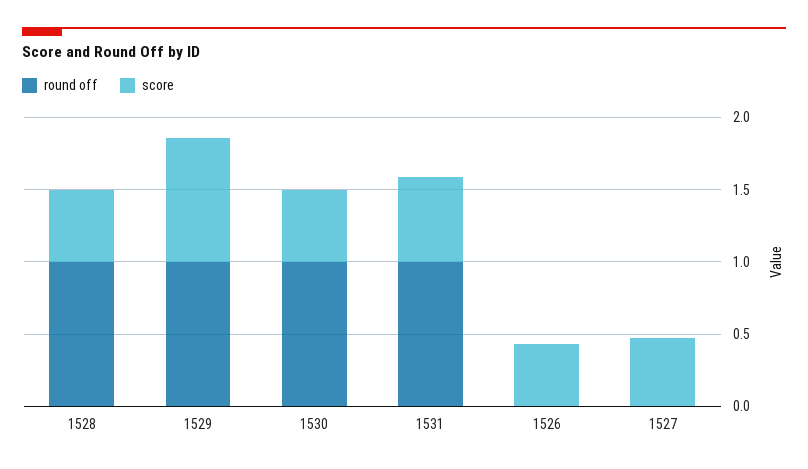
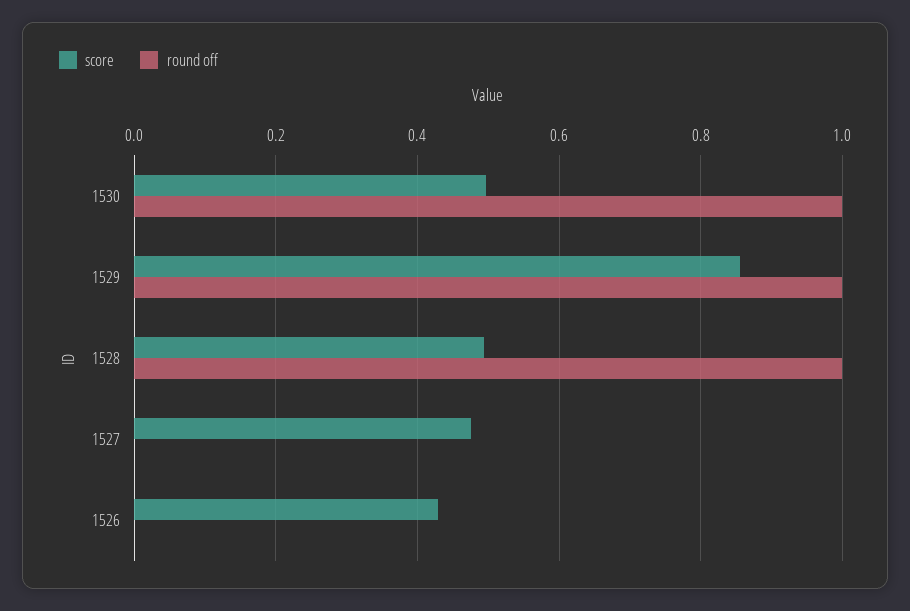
round off, 1531: 1 -> none
score, 1531: 0.6 -> none

